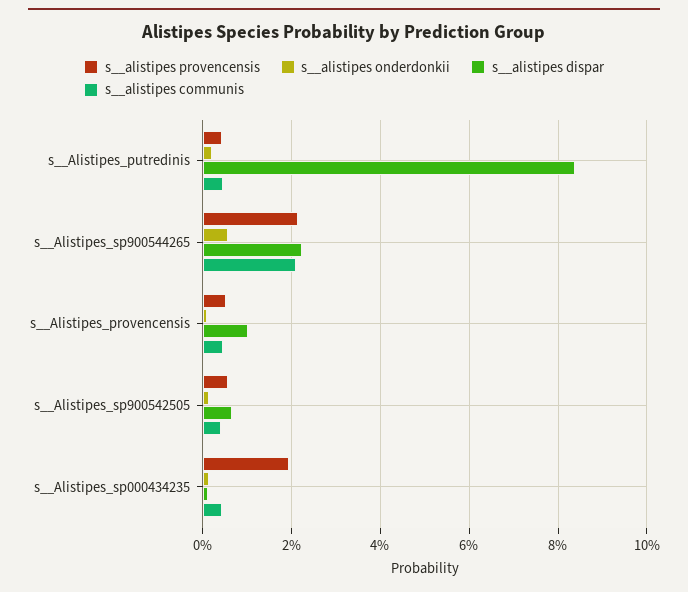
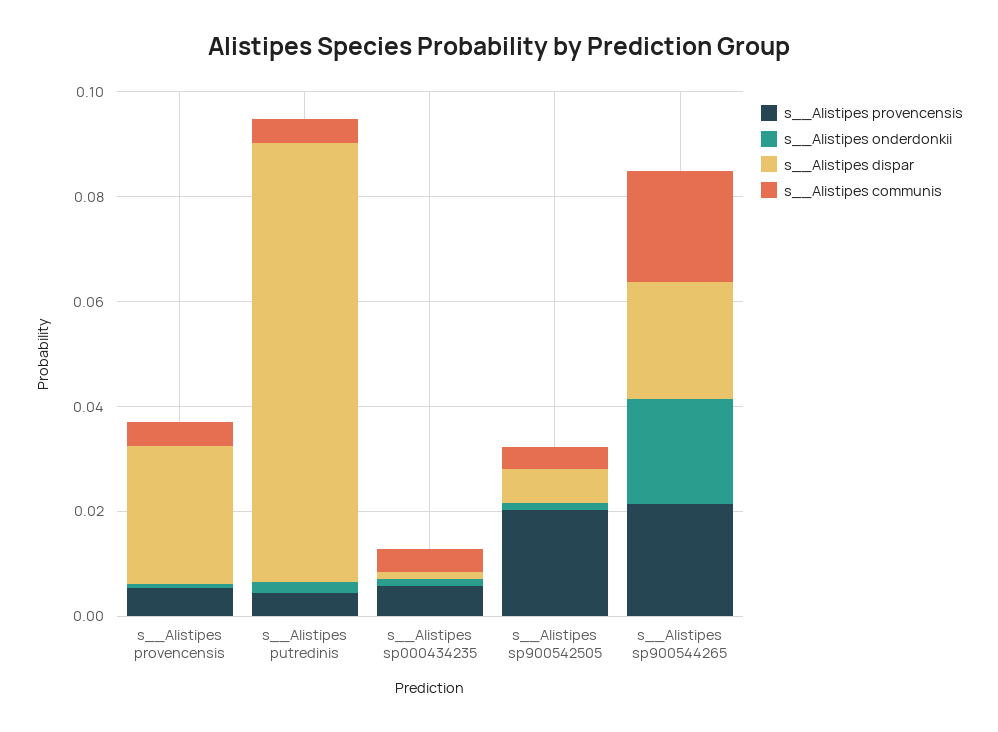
s__alistipes onderdonkii, s__Alistipes_sp900544265: 0.006 -> 0.02
s__alistipes dispar, s__Alistipes_provencensis: 0.01 -> 0.025
s__alistipes provencensis, s__Alistipes_sp900542505: 0.006 -> 0.02
s__alistipes provencensis, s__Alistipes_sp000434235: 0.02 -> 0.005

